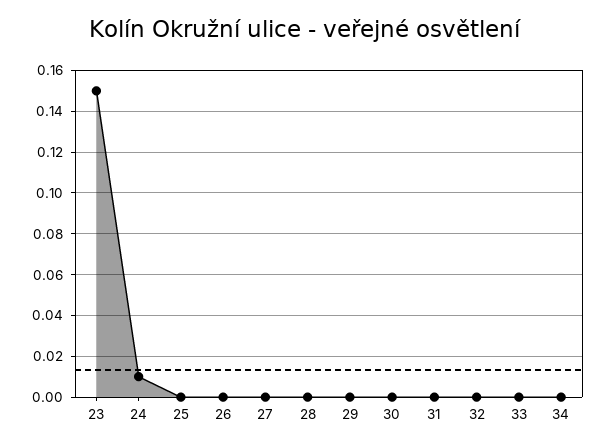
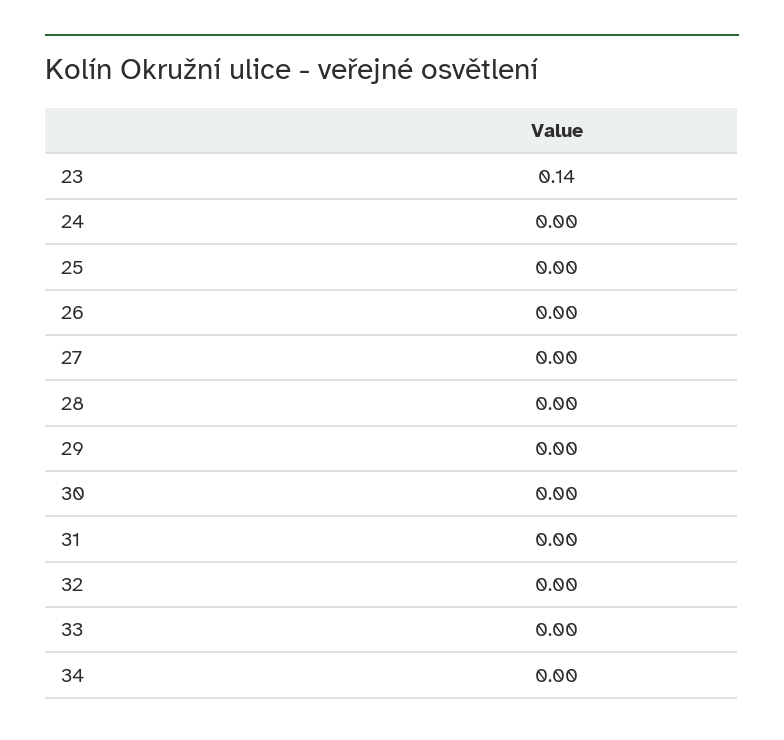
23: 0.15 -> 0.14
24: 0.01 -> 0

